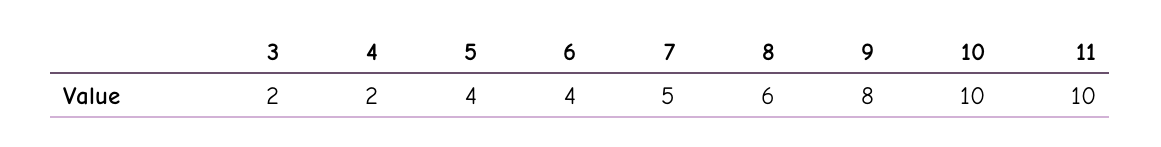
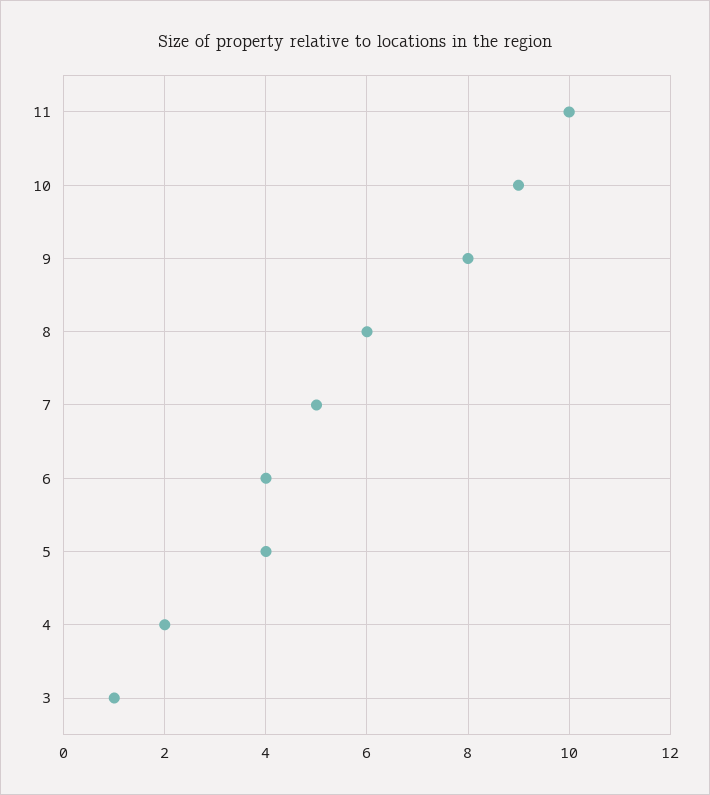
3: 2 -> 1
10: 10 -> 9

